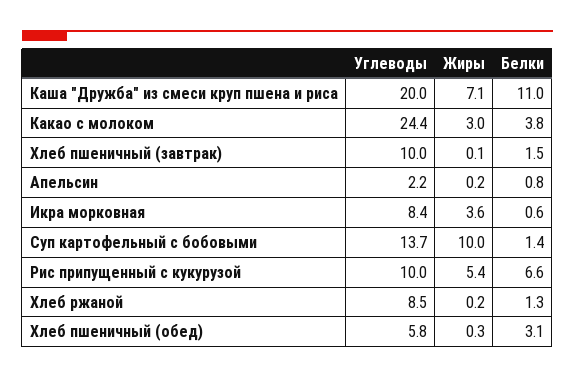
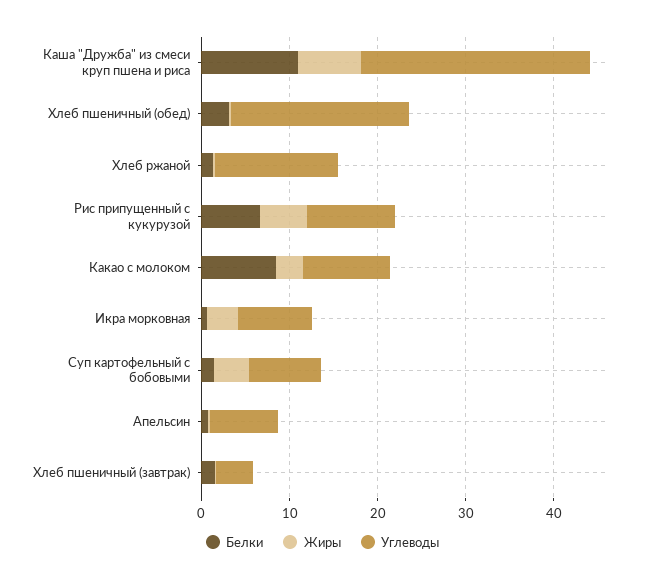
Углеводы, Каша "Дружба" из смеси круп пшена и риса: 20 -> 26
Углеводы, Какао с молоком: 24.4 -> 10
Белки, Какао с молоком: 3.8 -> 8
Углеводы, Хлеб пшеничный (завтрак): 10 -> 4
Углеводы, Апельсин: 2.2 -> 8
Углеводы, Суп картофельный с бобовыми: 13.7 -> 8
Жиры, Суп картофельный с бобовыми: 10 -> 4
Углеводы, Хлеб ржаной: 8.5 -> 14
Углеводы, Хлеб пшеничный (обед): 5.8 -> 20

